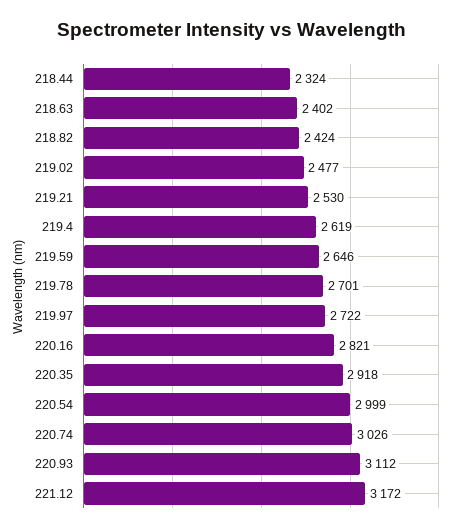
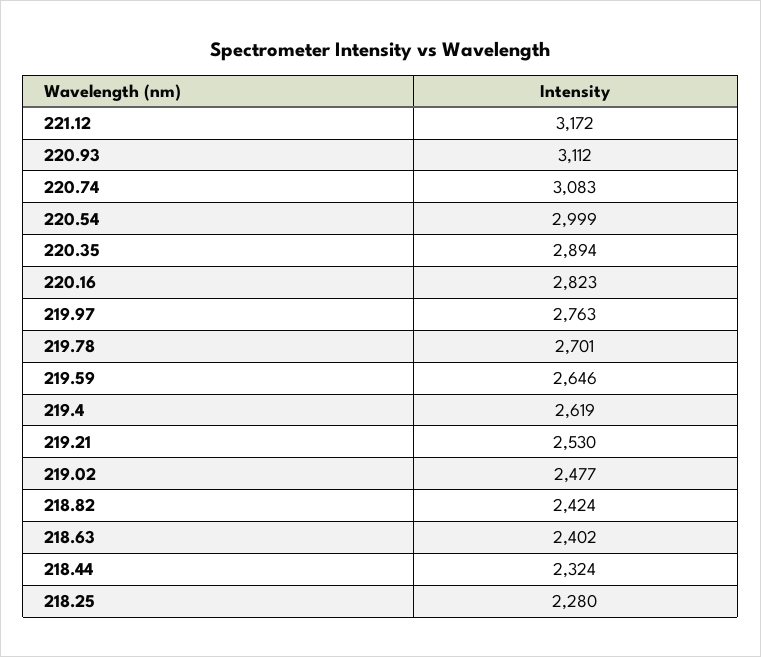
219.97: 2722 -> 2763
220.16: 2821 -> 2823
220.35: 2918 -> 2894
220.74: 3026 -> 3083
218.25: none -> 2280

